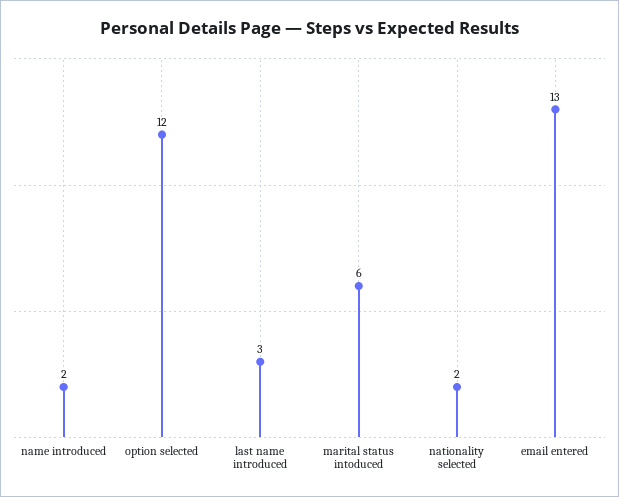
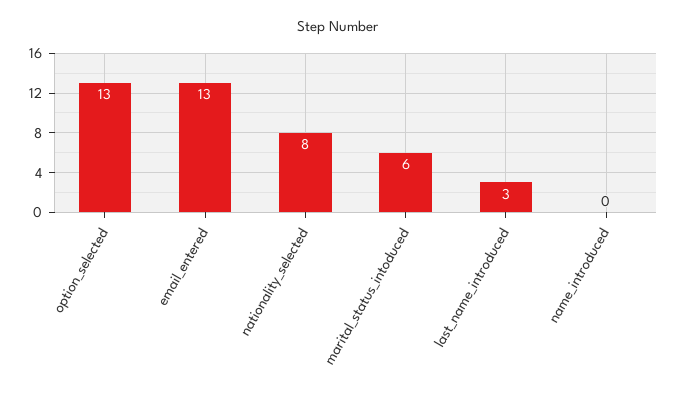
name introduced: 2 -> 0
option selected: 12 -> 13
nationality selected: 2 -> 8

